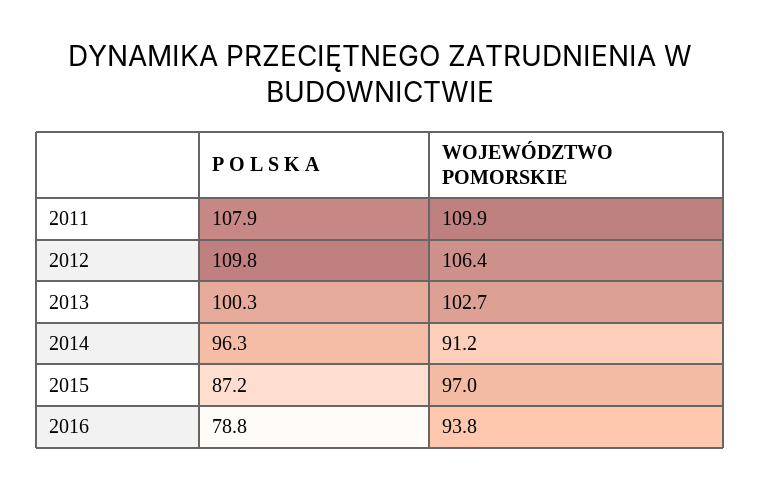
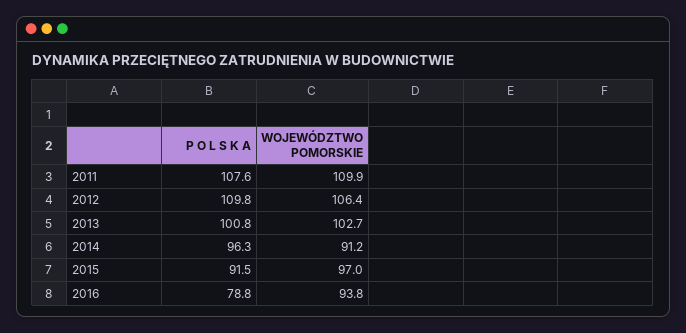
P O L S K A, 2011: 107.9 -> 107.6
P O L S K A, 2013: 100.3 -> 100.8
P O L S K A, 2015: 87.2 -> 91.5

